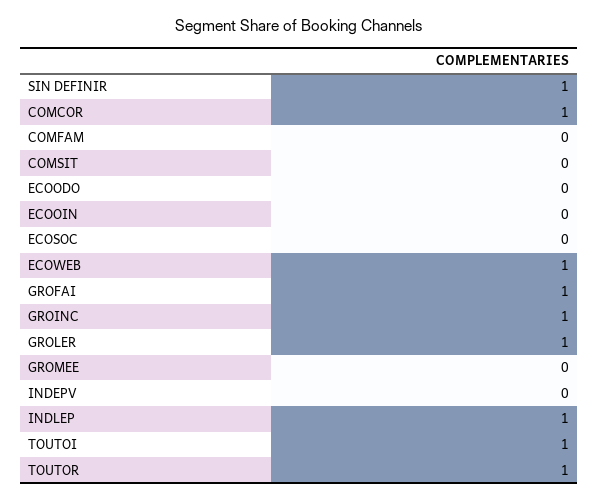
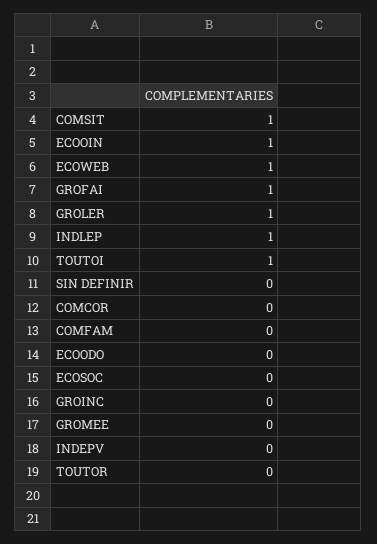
SIN DEFINIR: 1 -> 0
COMCOR: 1 -> 0
COMSIT: 0 -> 1
ECOOIN: 0 -> 1
GROINC: 1 -> 0
TOUTOR: 1 -> 0

